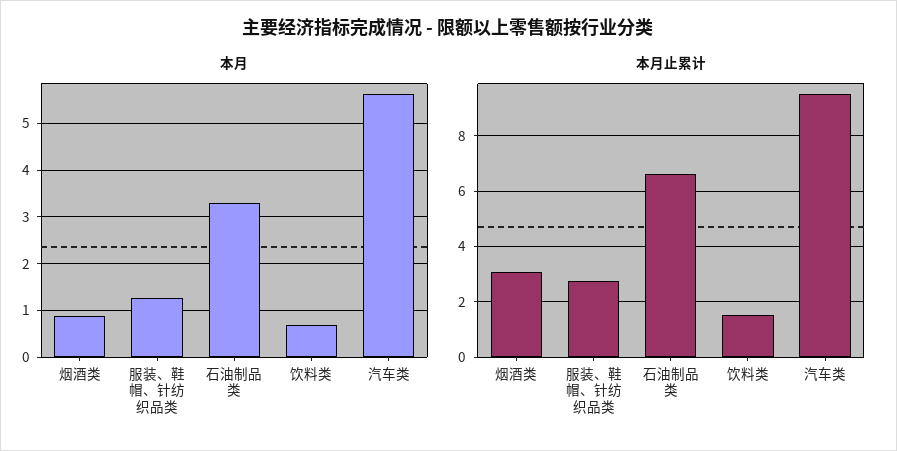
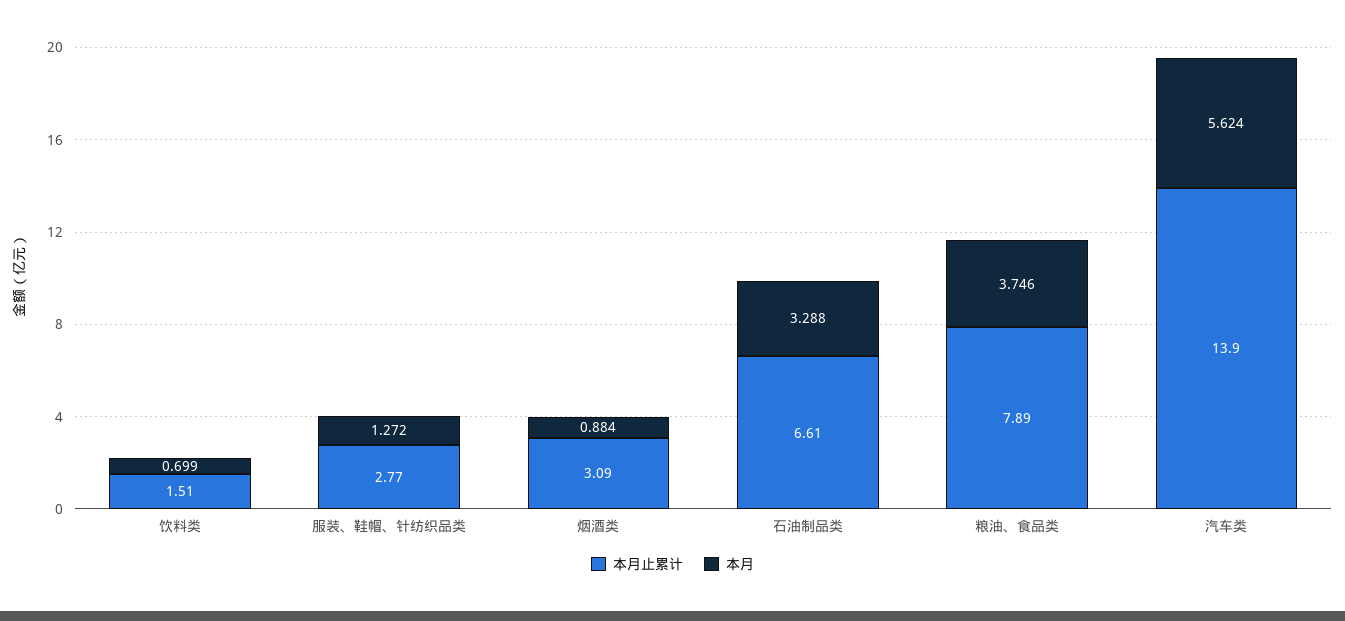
本月止累计, 汽车类: 9.5 -> 13.9
本月止累计, 粮油、食品类: none -> 7.89
本月, 粮油、食品类: none -> 3.746

